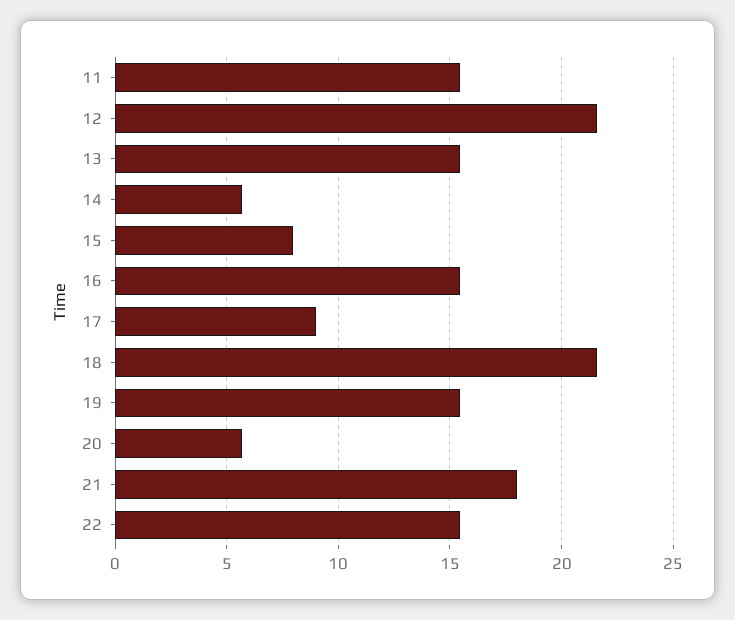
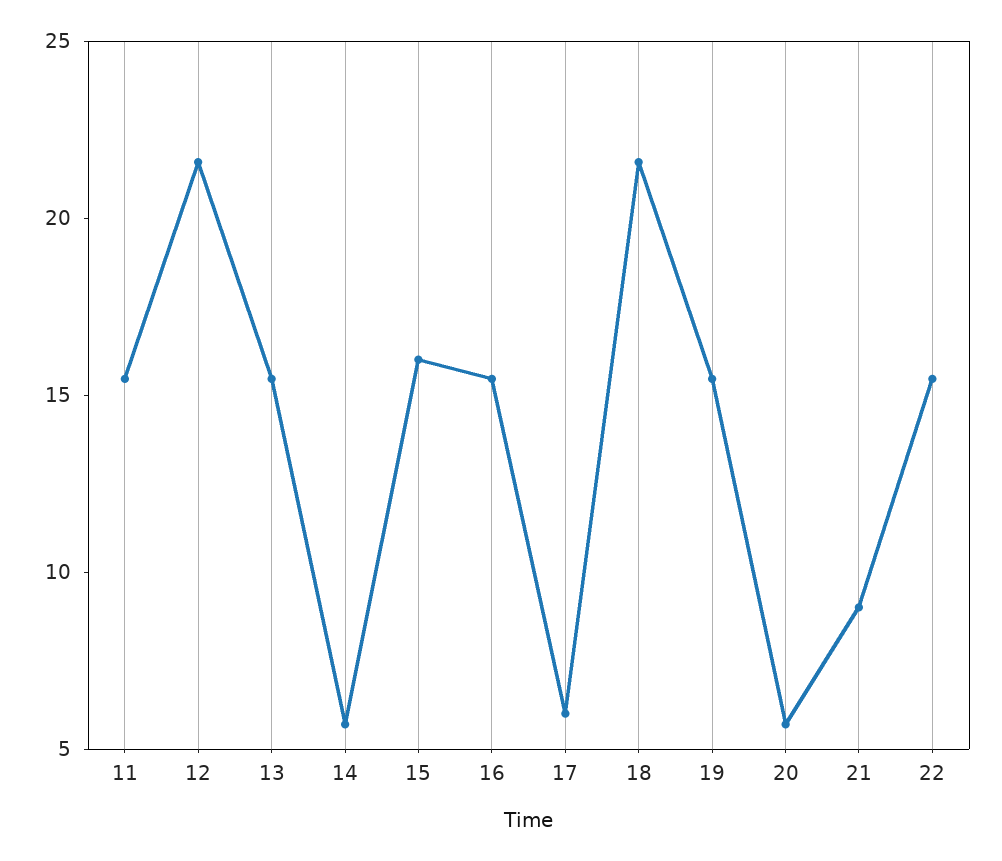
15: 8 -> 16
17: 9 -> 6
21: 18 -> 9

